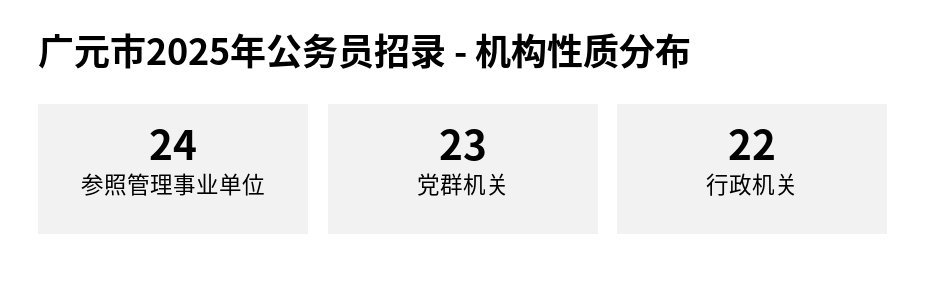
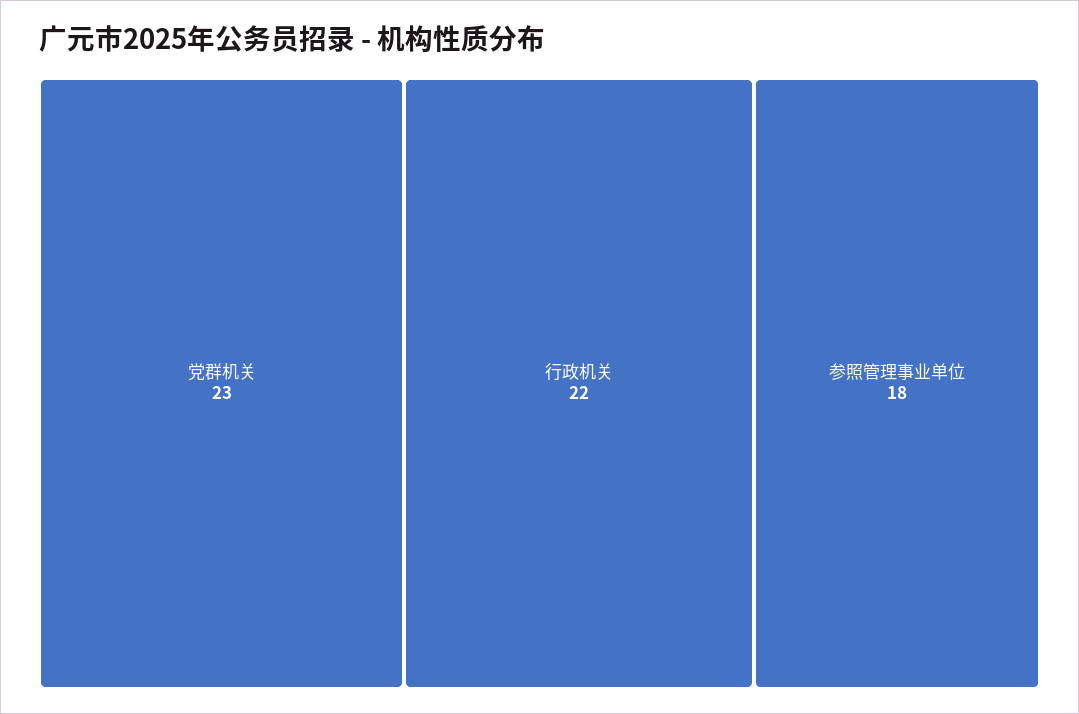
参照管理事业单位: 24 -> 18

